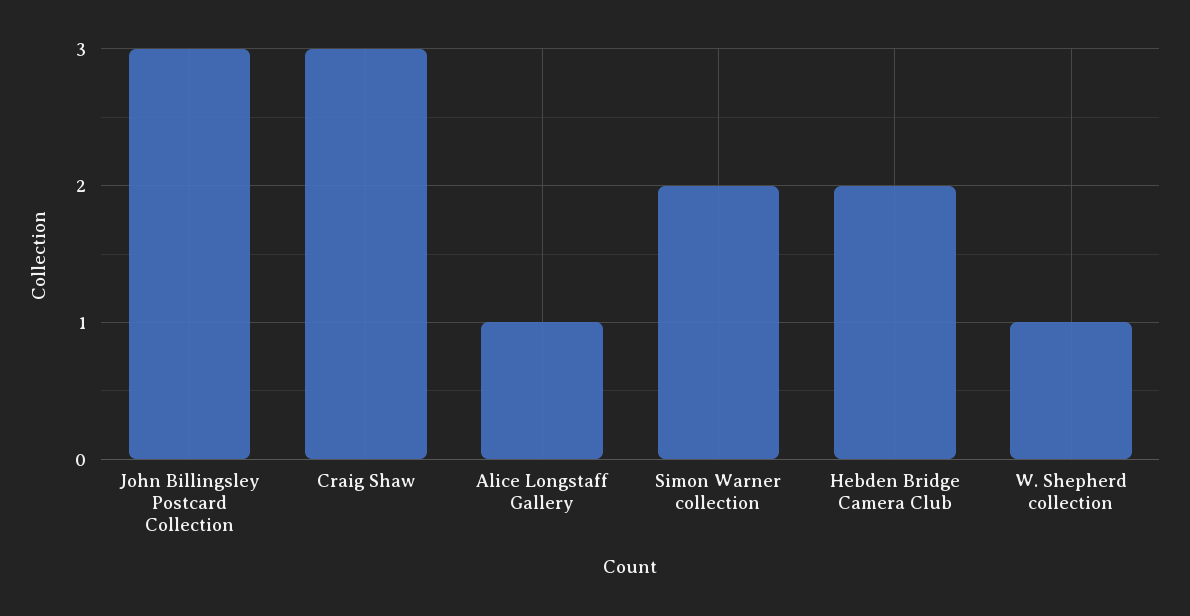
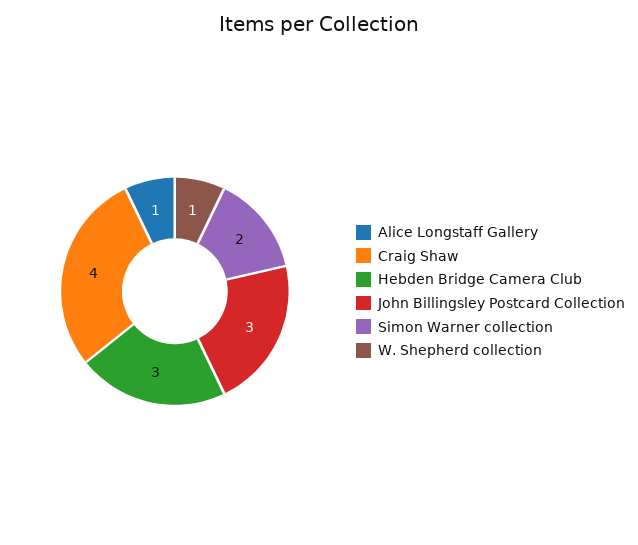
Craig Shaw: 3 -> 4
Hebden Bridge Camera Club: 2 -> 3

